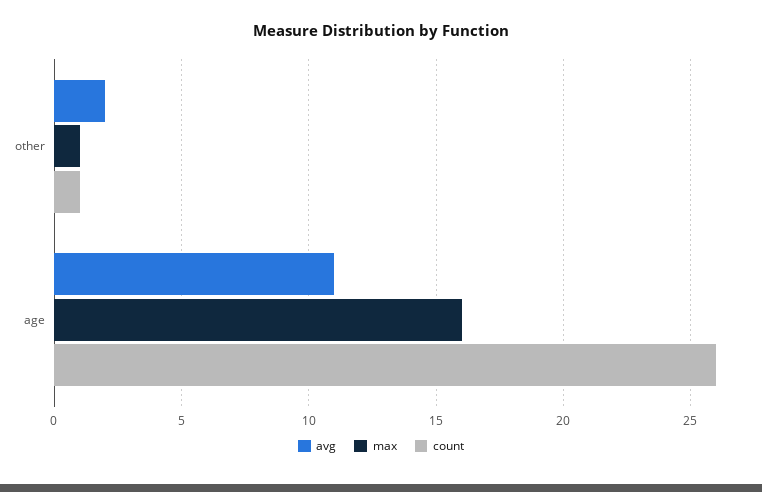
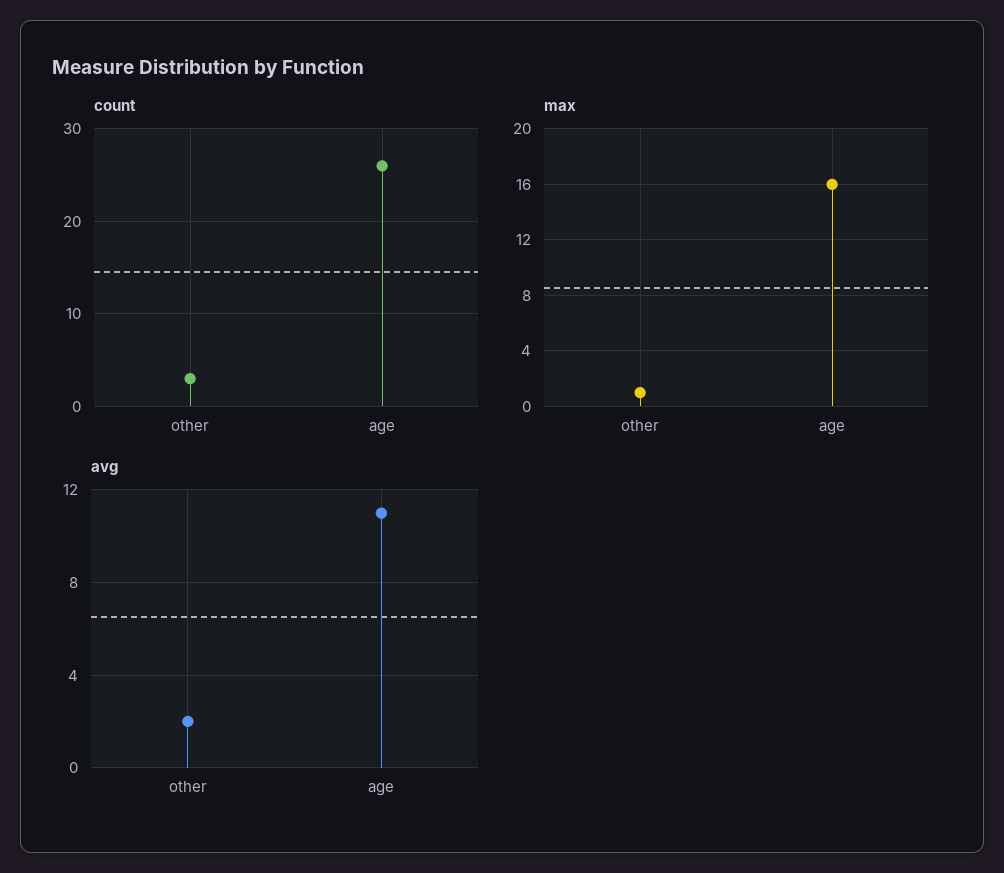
count, other: 1 -> 3

